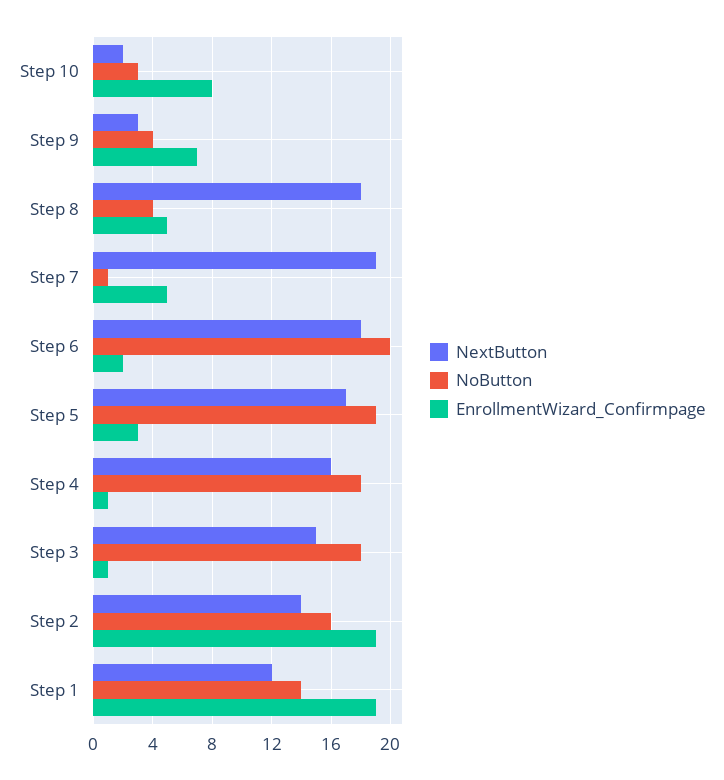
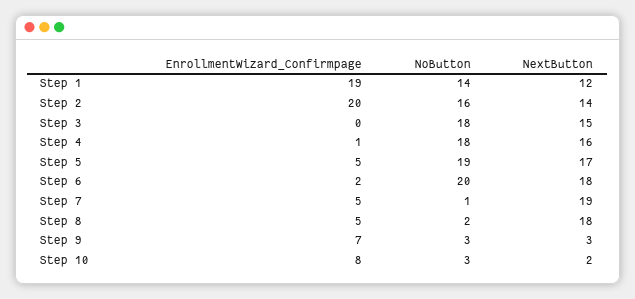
NoButton, Step 9: 4 -> 3
NoButton, Step 8: 4 -> 2
EnrollmentWizard_Confirmpage, Step 5: 3 -> 5
EnrollmentWizard_Confirmpage, Step 3: 1 -> 0
EnrollmentWizard_Confirmpage, Step 2: 19 -> 20

